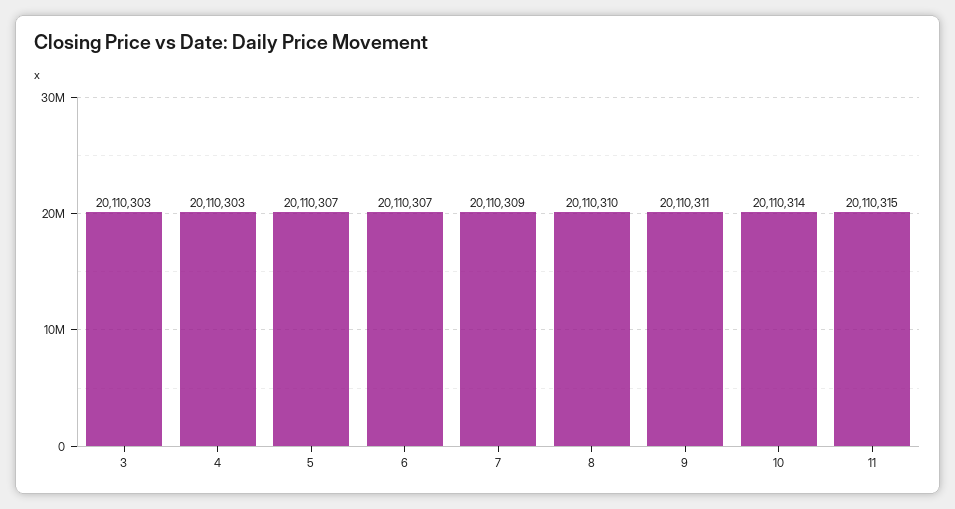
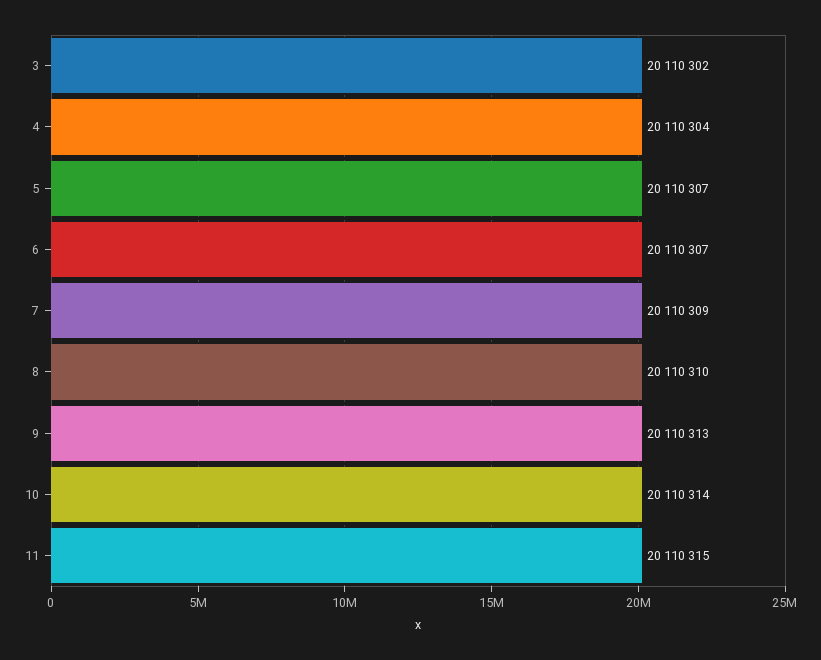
3: 20110303 -> 20110302
4: 20110303 -> 20110304
9: 20110311 -> 20110313

